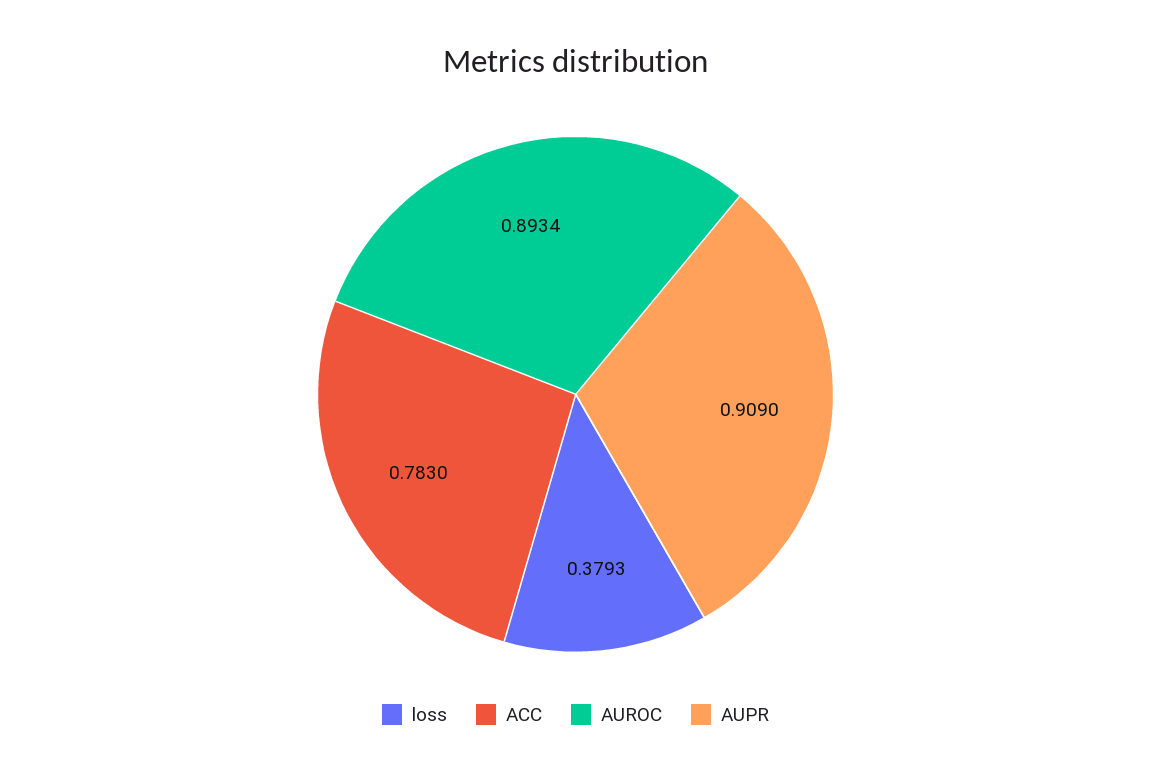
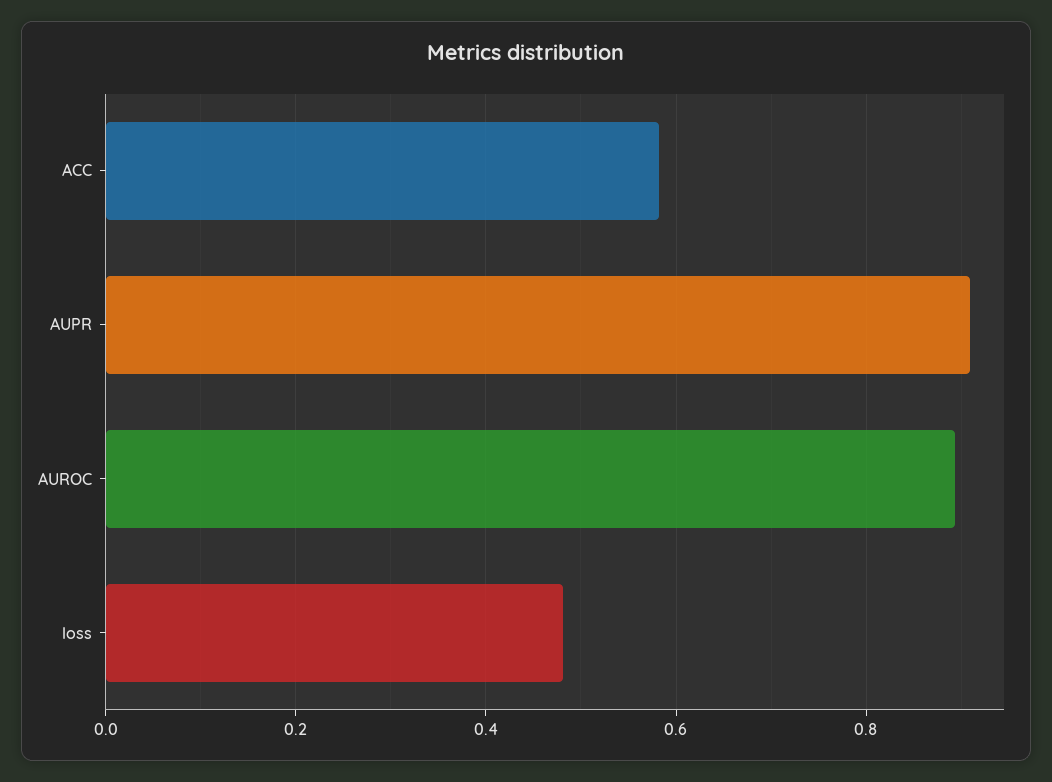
loss: 0.3793 -> 0.48
ACC: 0.783 -> 0.58

